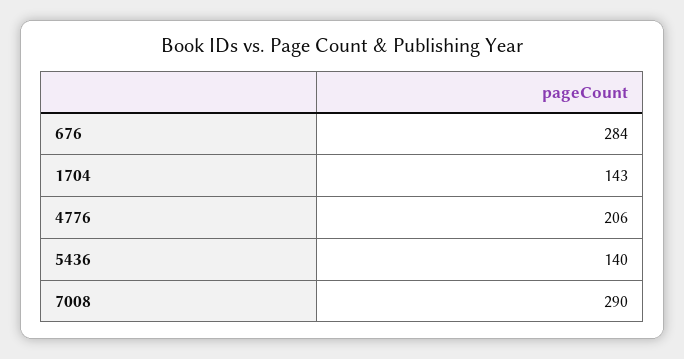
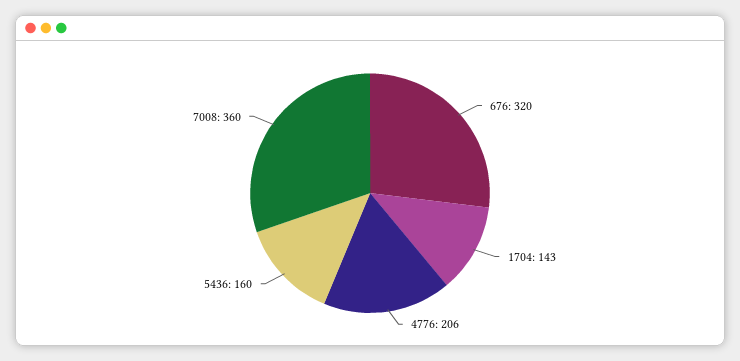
676: 284 -> 320
5436: 140 -> 160
7008: 290 -> 360

